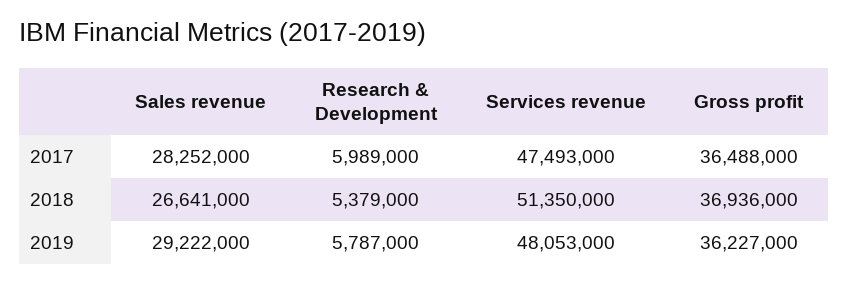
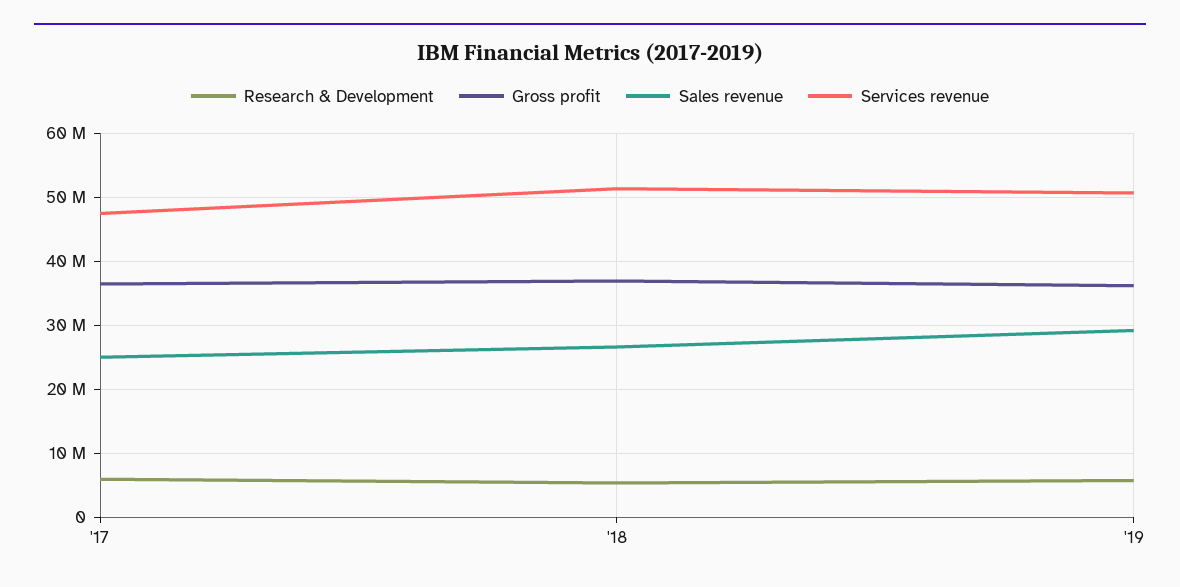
Sales revenue, 2017: 28252000 -> 25000000
Services revenue, 2019: 48053000 -> 51000000

